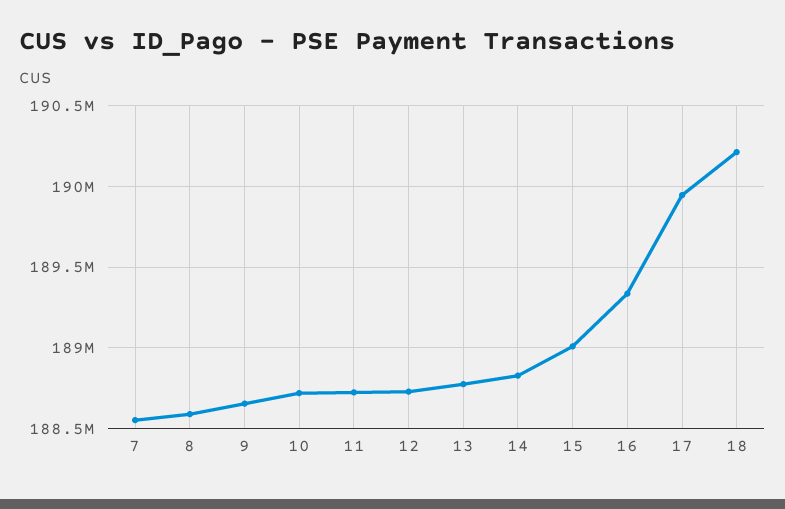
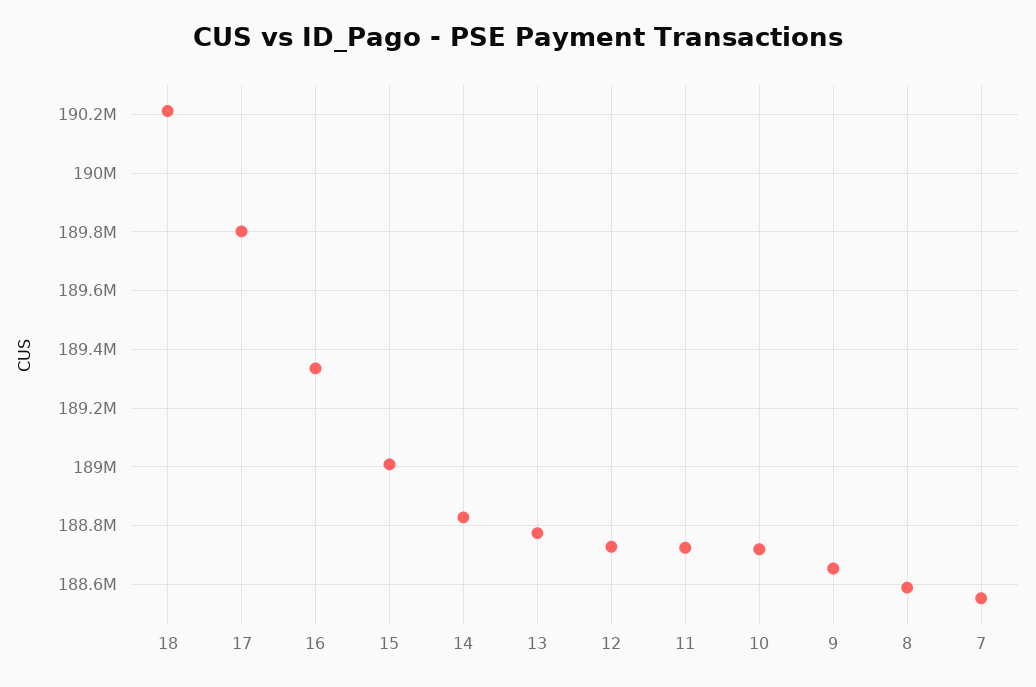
17: 189950000 -> 189800000

